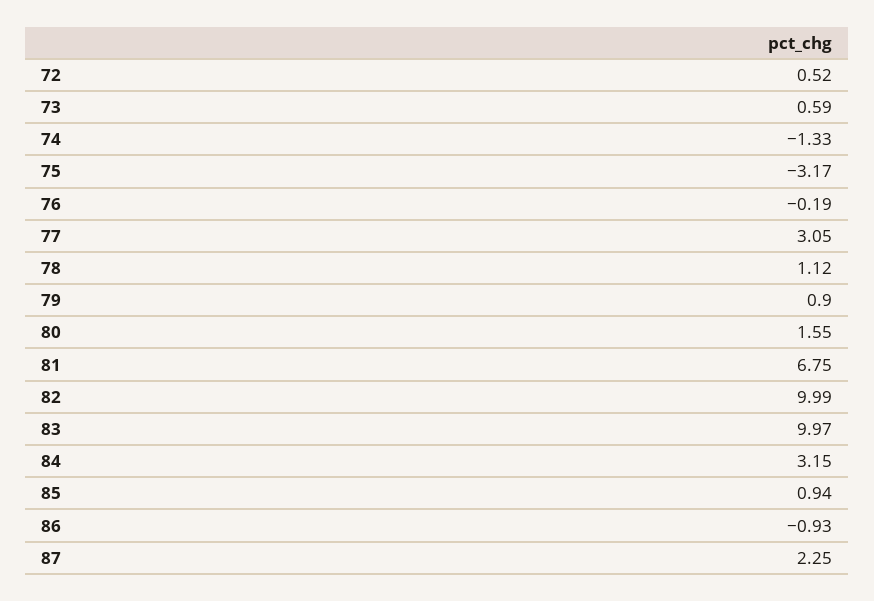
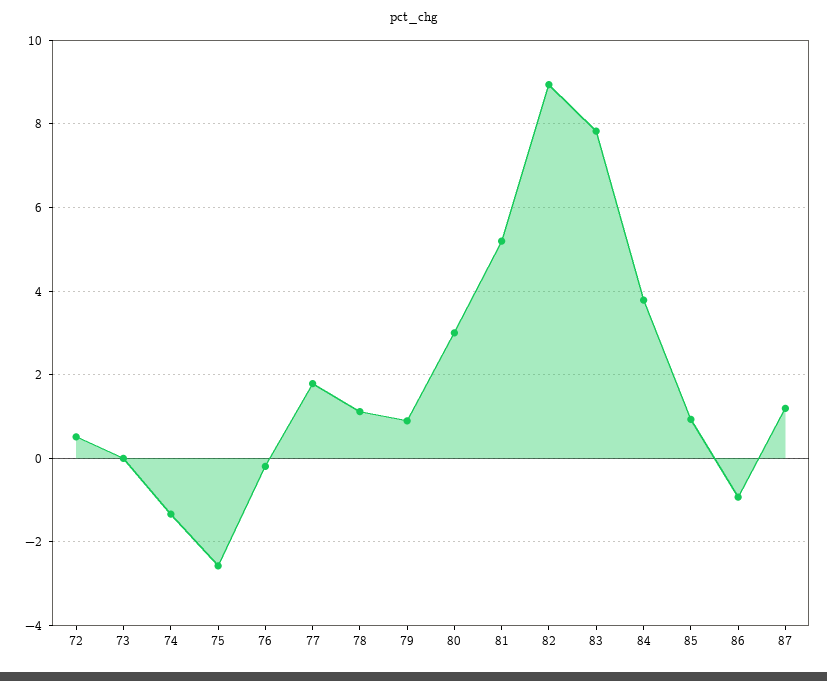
73: 0.59 -> 0
75: -3.17 -> -2.6
77: 3.05 -> 1.8
80: 1.55 -> 3
81: 6.75 -> 5.2
82: 9.99 -> 9
83: 9.97 -> 7.8
84: 3.15 -> 3.8
87: 2.25 -> 1.2

